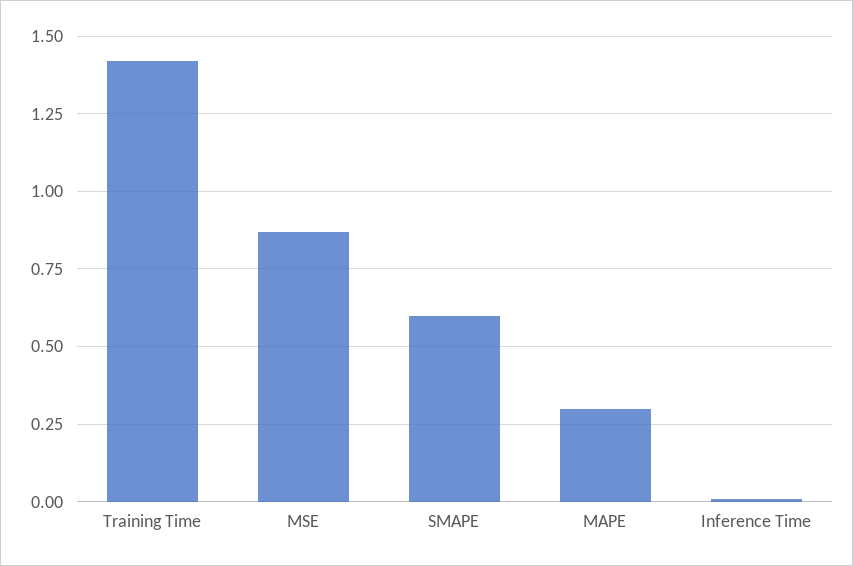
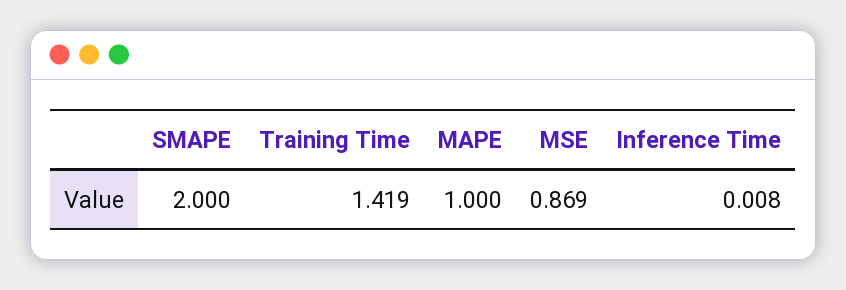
SMAPE: 0.6 -> 2
MAPE: 0.3 -> 1

